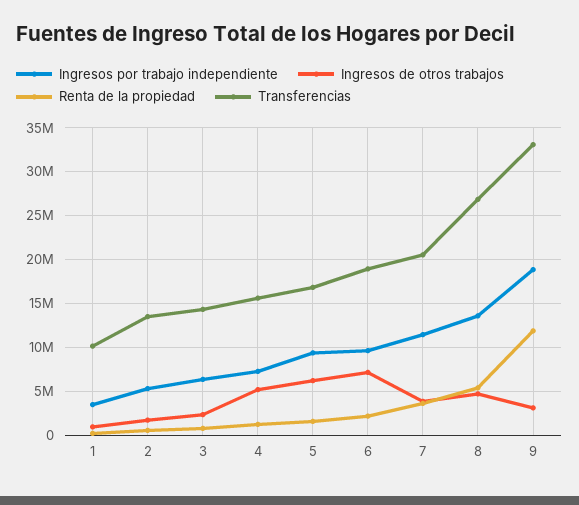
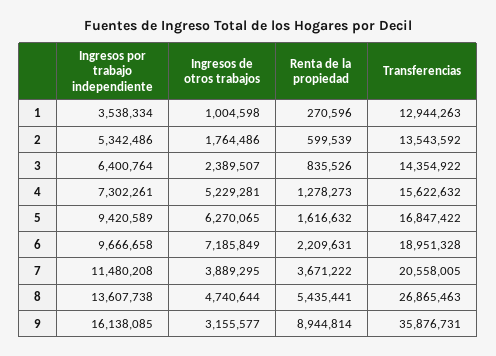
Transferencias, 1: 10000000 -> 12944263
Ingresos por trabajo independiente, 9: 19000000 -> 16138085
Renta de la propiedad, 9: 12000000 -> 8944814
Transferencias, 9: 33000000 -> 35876731

